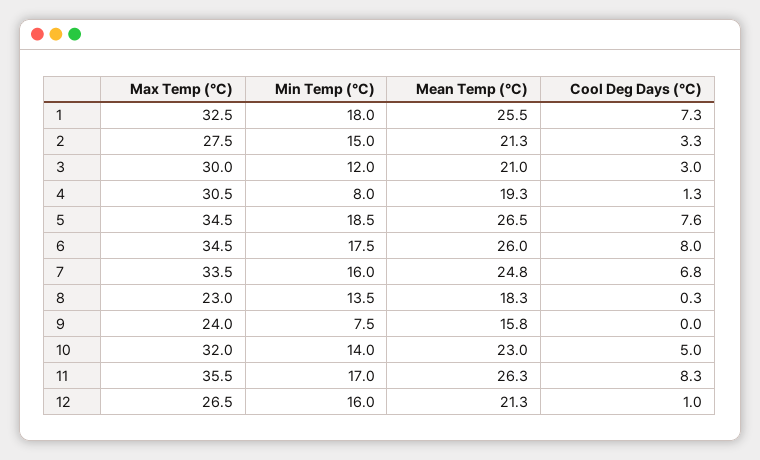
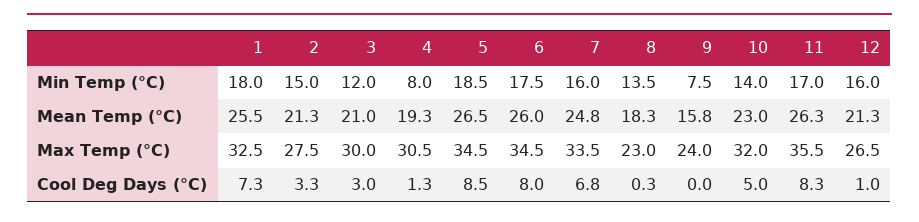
Cool Deg Days (°C), 5: 7.6 -> 8.5

